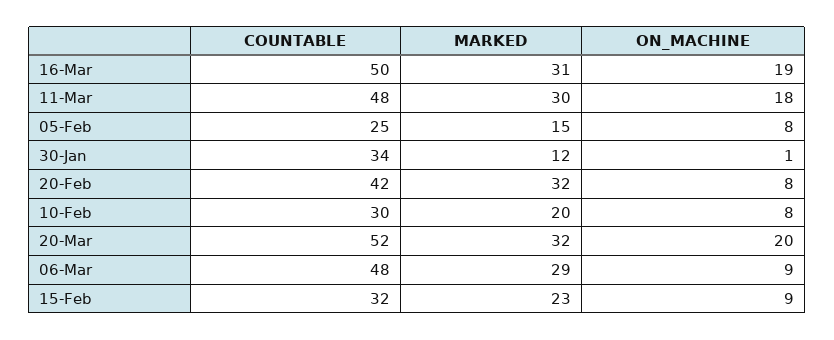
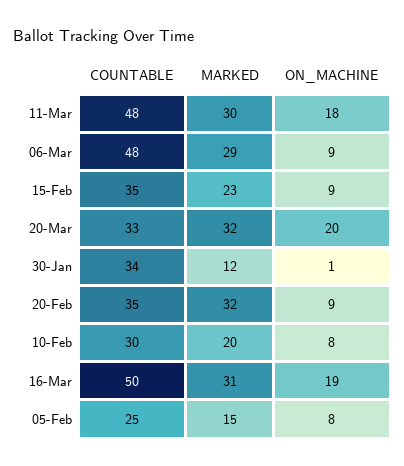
COUNTABLE, 20-Feb: 42 -> 35
ON_MACHINE, 20-Feb: 8 -> 9
COUNTABLE, 20-Mar: 52 -> 33
COUNTABLE, 15-Feb: 32 -> 35

